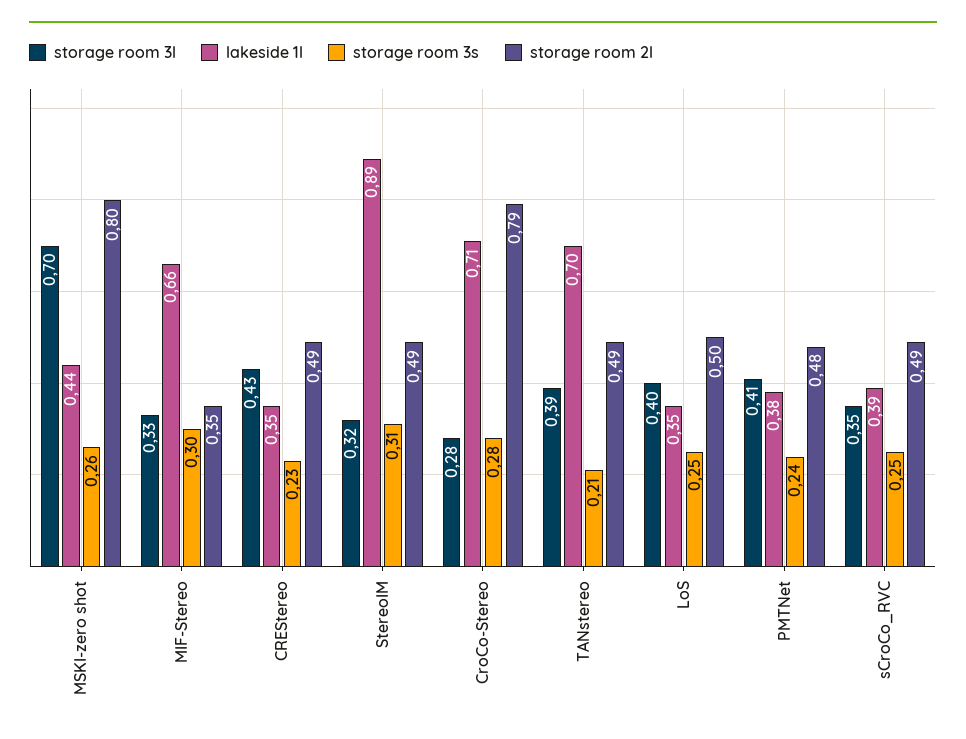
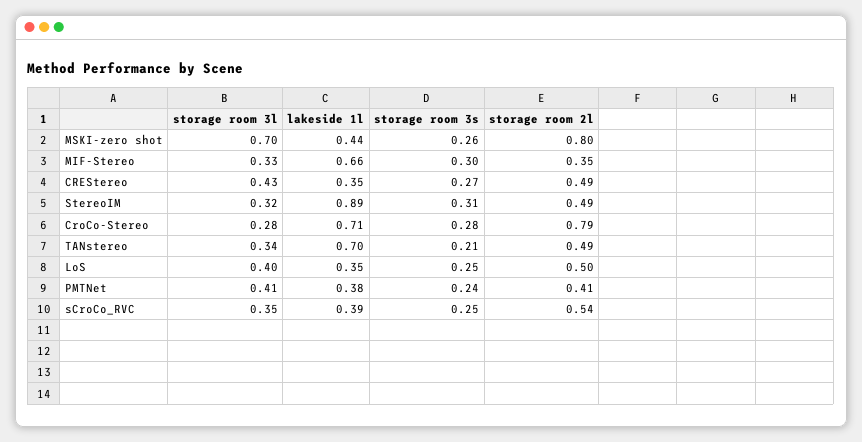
storage room 3s, CREStereo: 0.23 -> 0.27
storage room 3l, TANstereo: 0.39 -> 0.34
storage room 2l, PMTNet: 0.48 -> 0.41
storage room 2l, sCroCo_RVC: 0.49 -> 0.54

